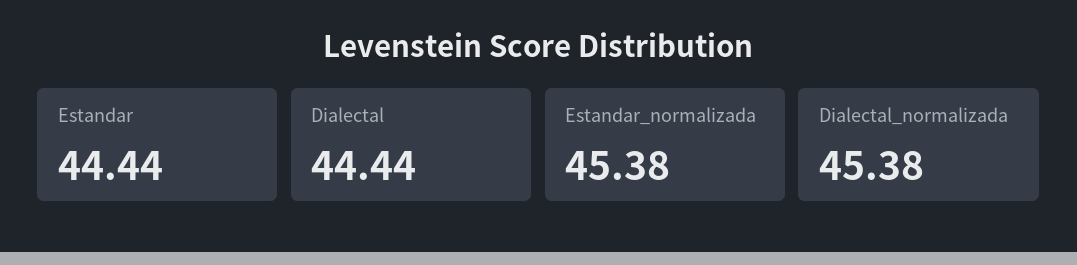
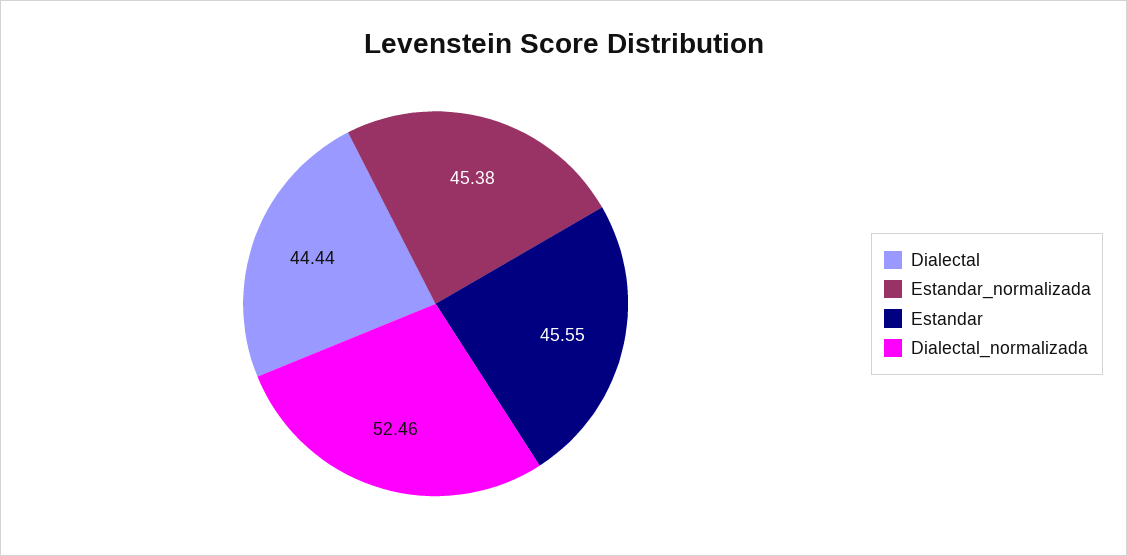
Estandar: 44.44 -> 45.55
Dialectal_normalizada: 45.38 -> 52.46

